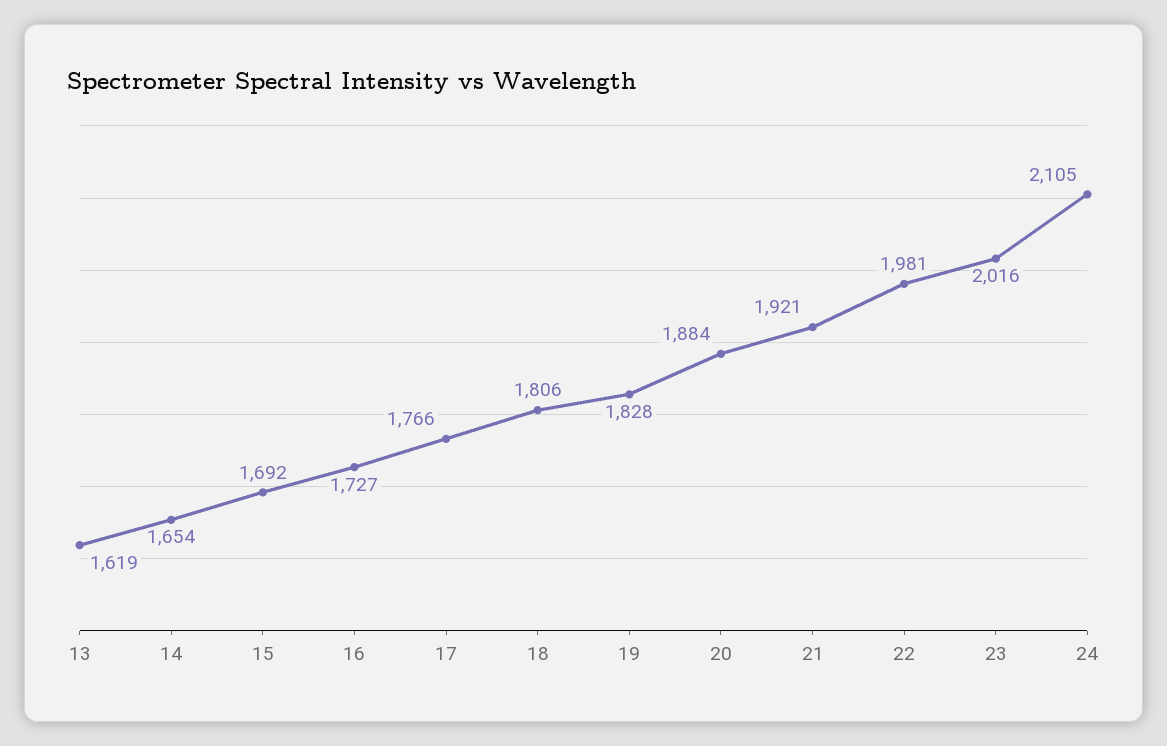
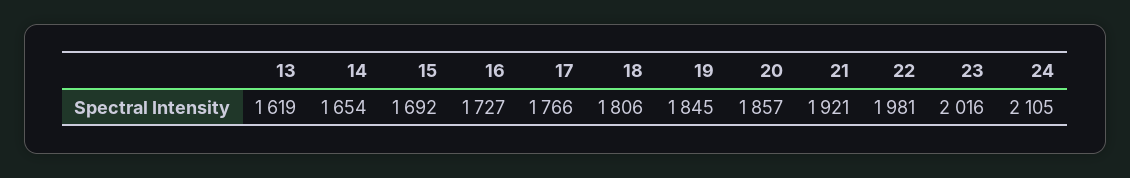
19: 1828 -> 1845
20: 1884 -> 1857

